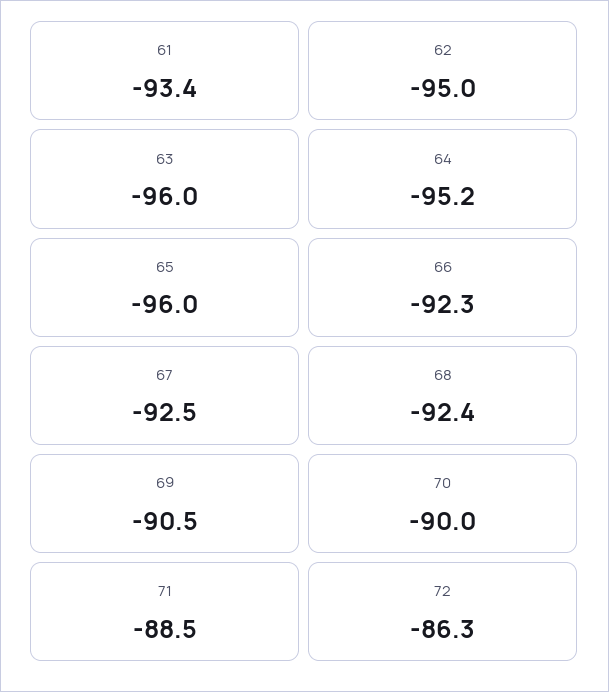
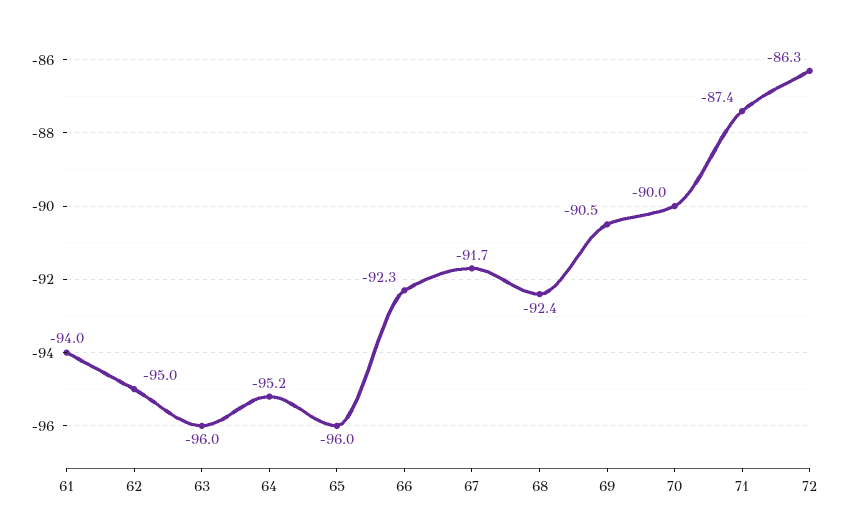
61: -93.4 -> -94
67: -92.5 -> -91.7
71: -88.5 -> -87.4

